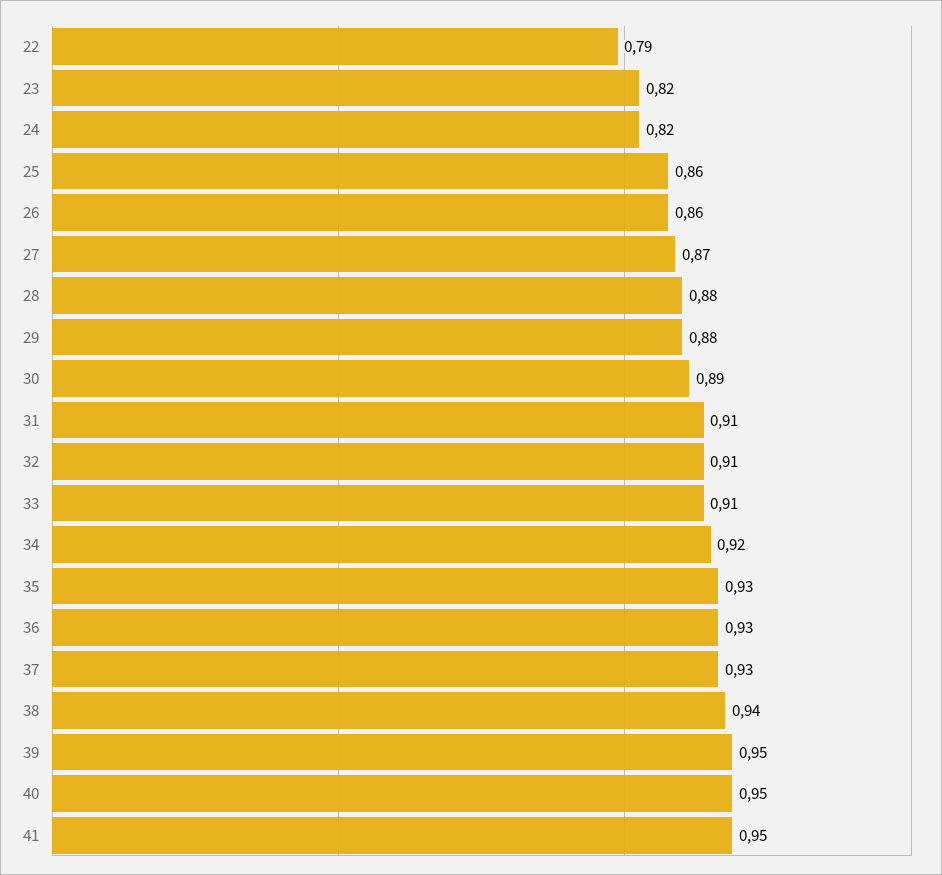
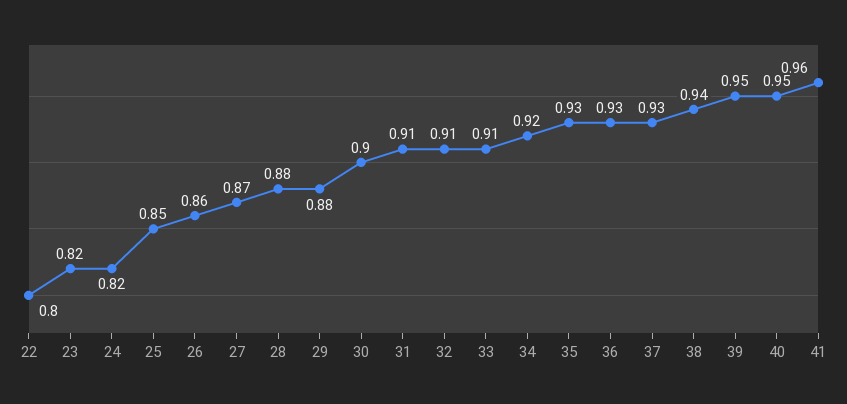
22: 0.79 -> 0.8
25: 0.86 -> 0.85
30: 0.89 -> 0.9
41: 0.95 -> 0.96

